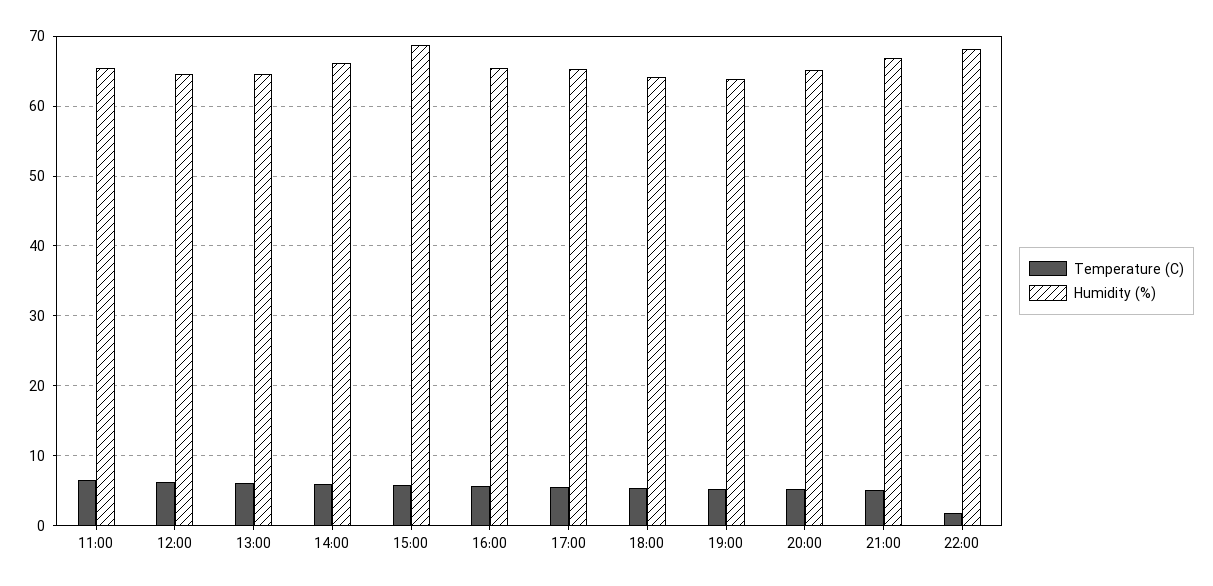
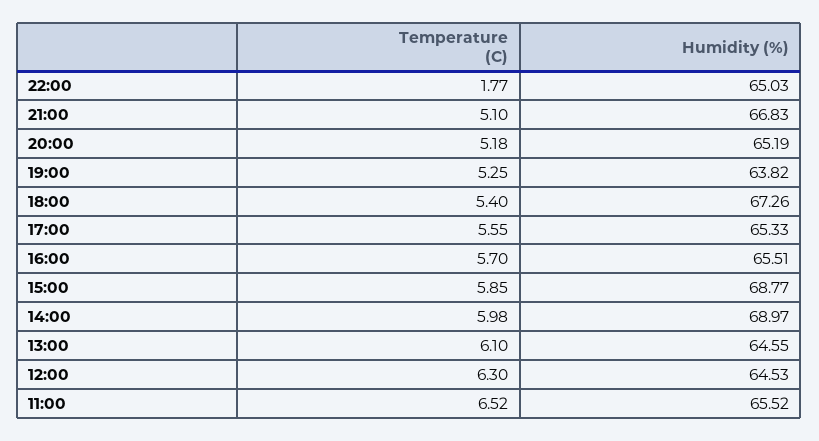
Humidity (%), 14:00: 66 -> 68.97
Humidity (%), 18:00: 64 -> 67.26
Humidity (%), 22:00: 68 -> 65.03

